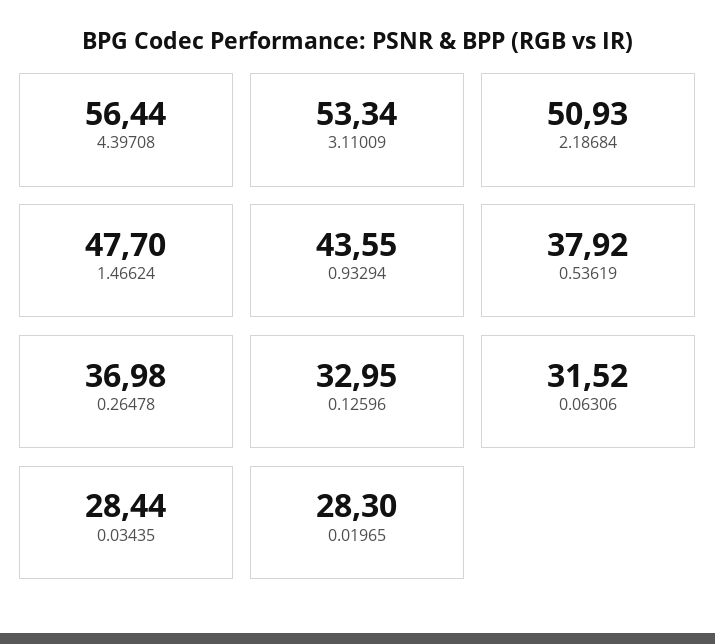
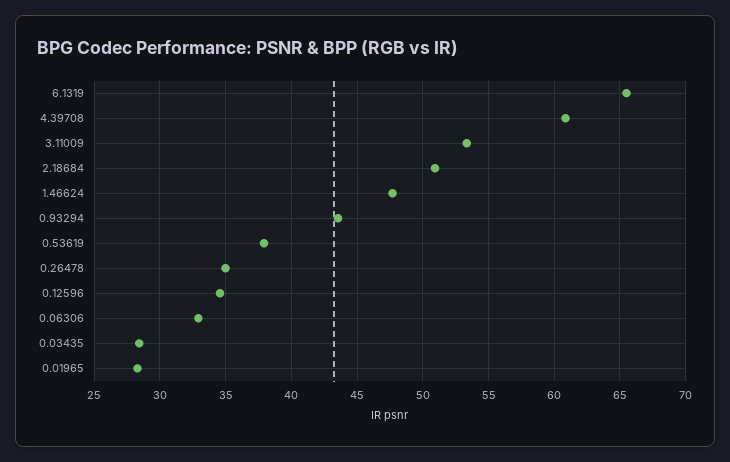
4.39708: 56.44 -> 61
0.26478: 36.98 -> 35
0.12596: 32.95 -> 34.5
0.06306: 31.52 -> 33
6.1319: none -> 65.5

